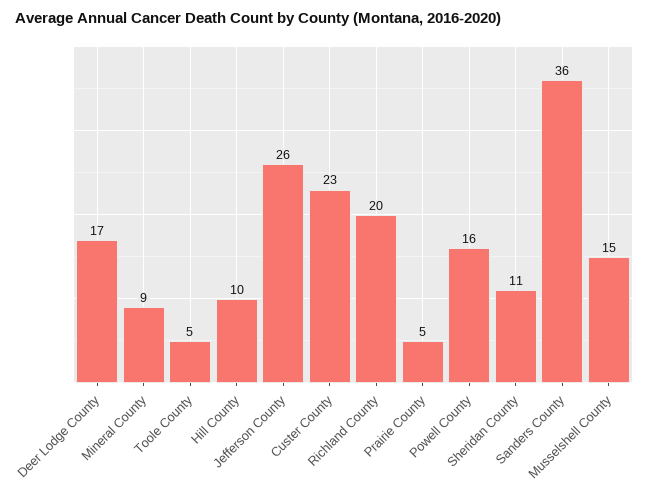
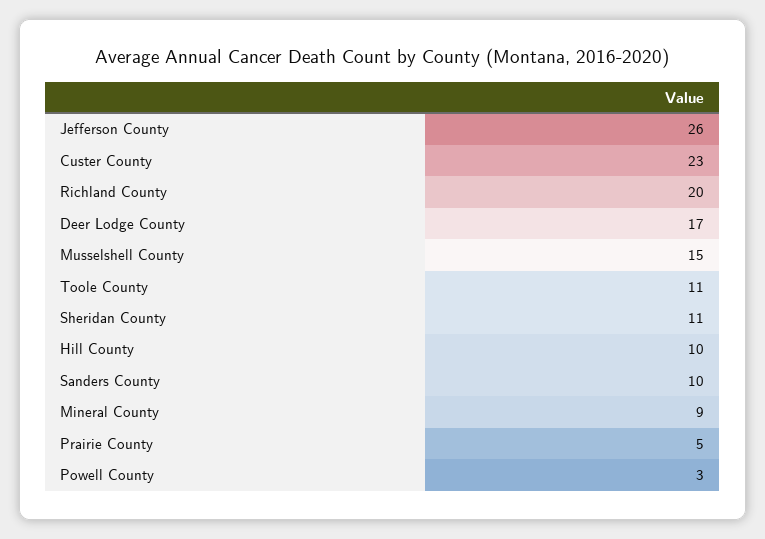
Toole County: 5 -> 11
Powell County: 16 -> 3
Sanders County: 36 -> 10

